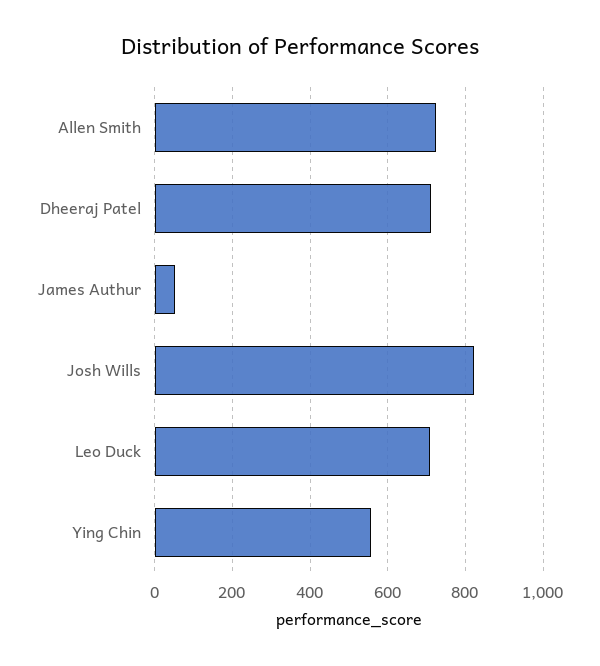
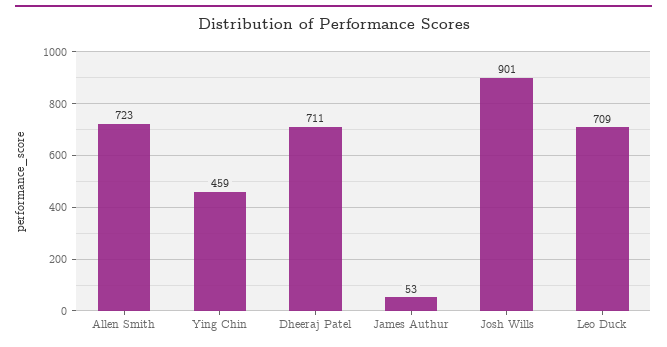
Josh Wills: 820 -> 901
Ying Chin: 560 -> 459

